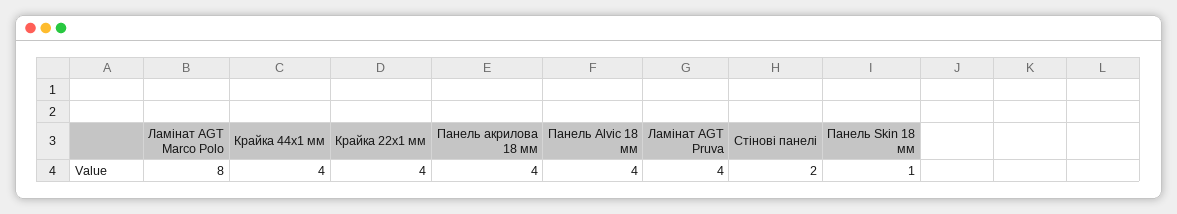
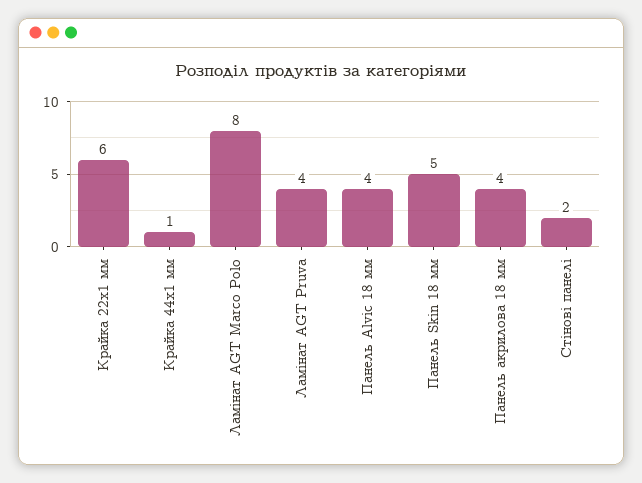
Крайка 44x1 мм: 4 -> 1
Крайка 22x1 мм: 4 -> 6
Панель Skin 18 мм: 1 -> 5

